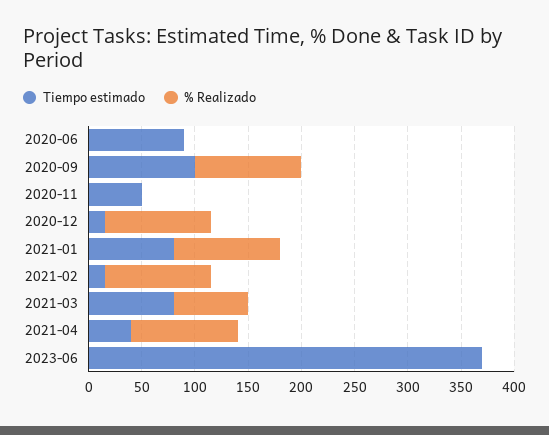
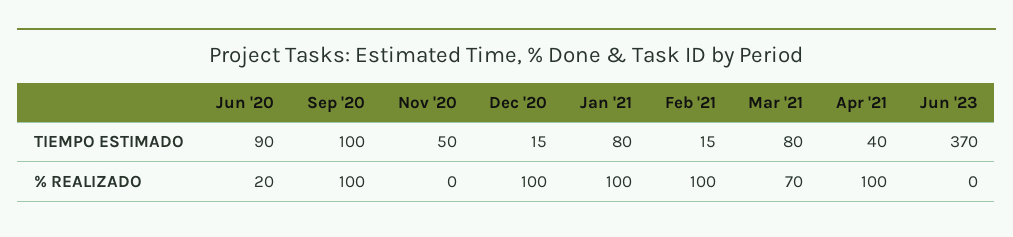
% Realizado, 2020-06: 0 -> 20

